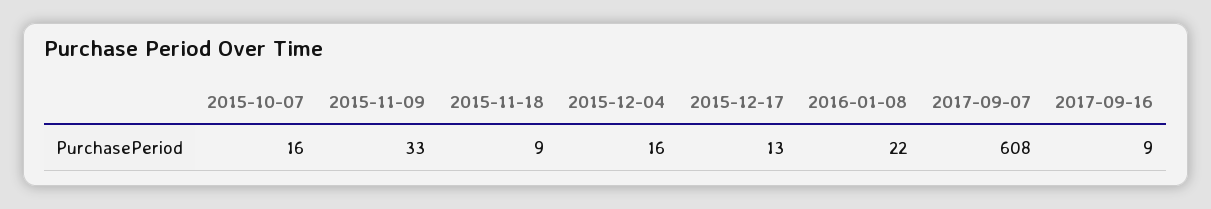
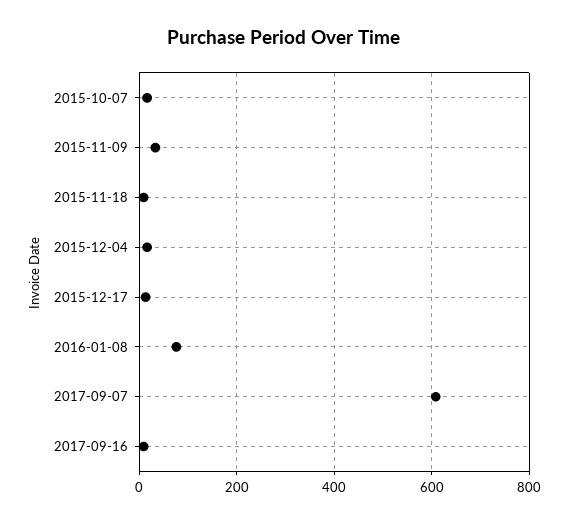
2016-01-08: 22 -> 80

